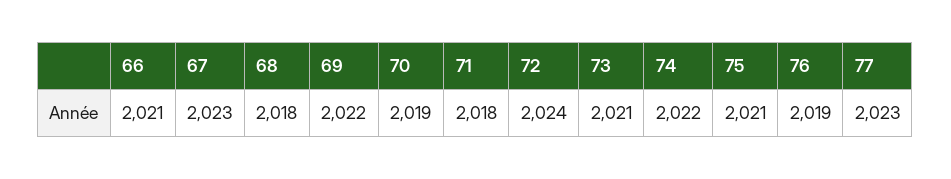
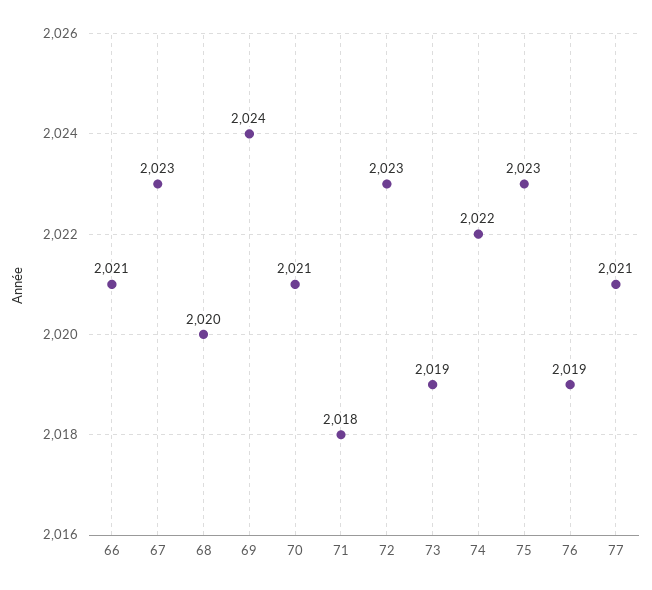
68: 2018 -> 2020
69: 2022 -> 2024
70: 2019 -> 2021
72: 2024 -> 2023
73: 2021 -> 2019
75: 2021 -> 2023
77: 2023 -> 2021

